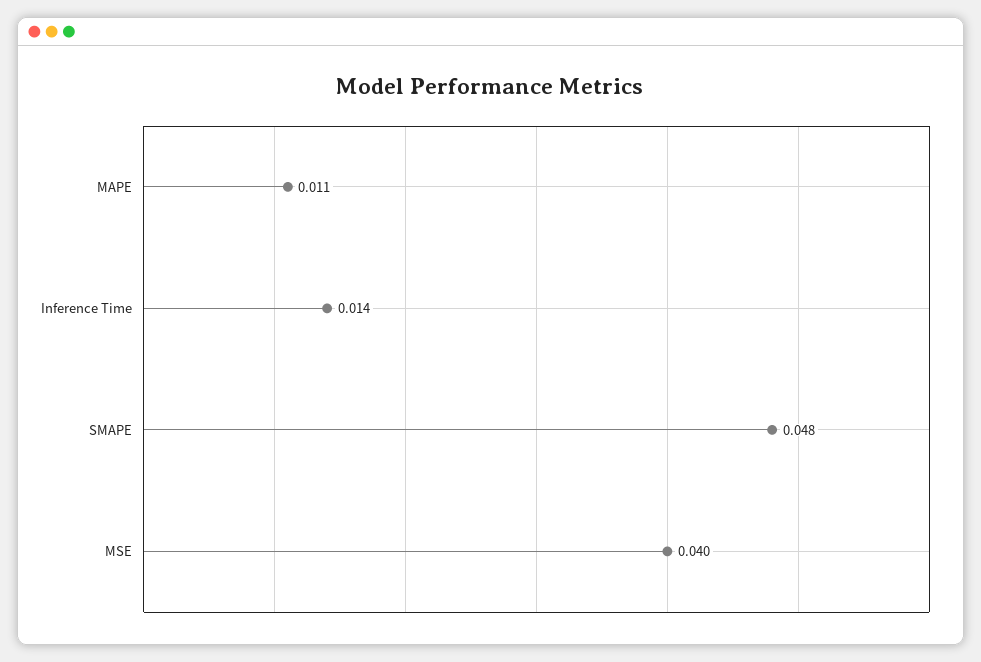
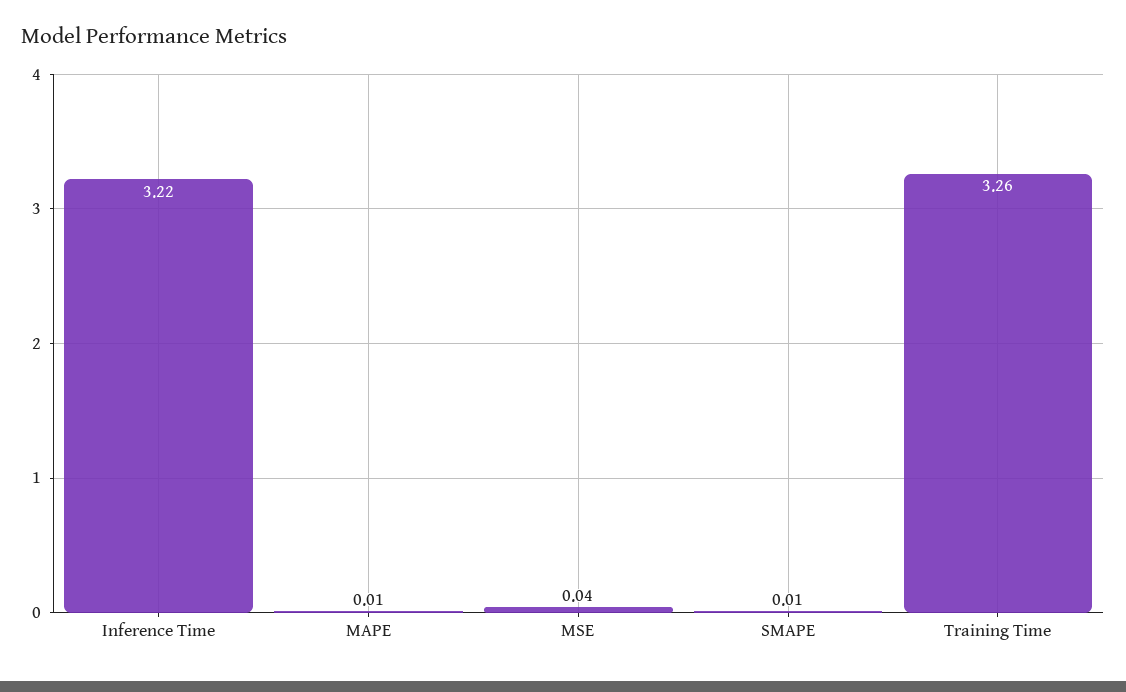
Inference Time: 0.014 -> 3.22
SMAPE: 0.048 -> 0.01
Training Time: none -> 3.26

